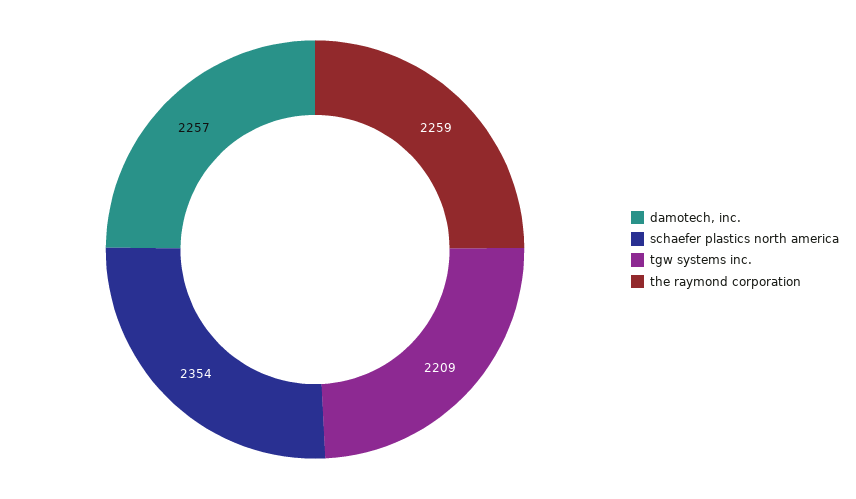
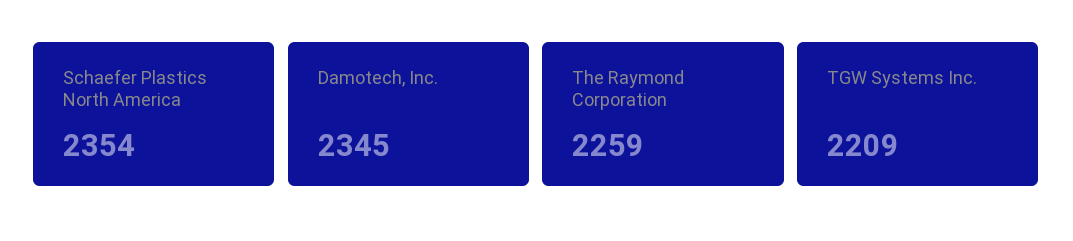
damotech, inc.: 2257 -> 2345

